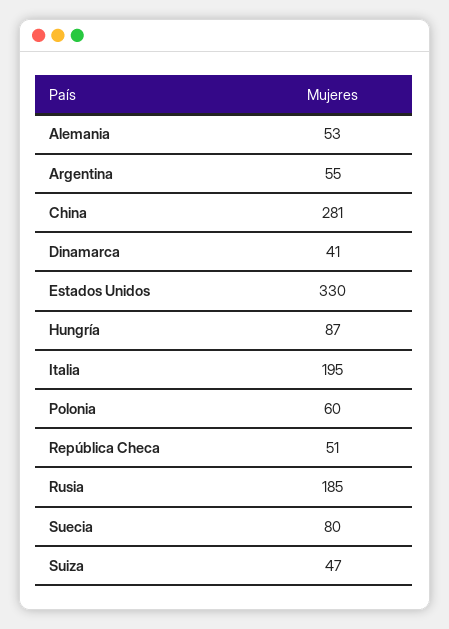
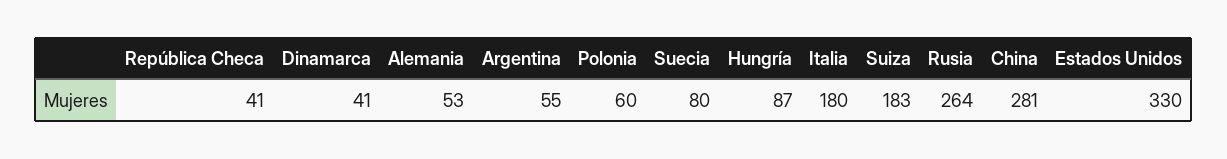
Italia: 195 -> 180
República Checa: 51 -> 41
Rusia: 185 -> 264
Suiza: 47 -> 183

